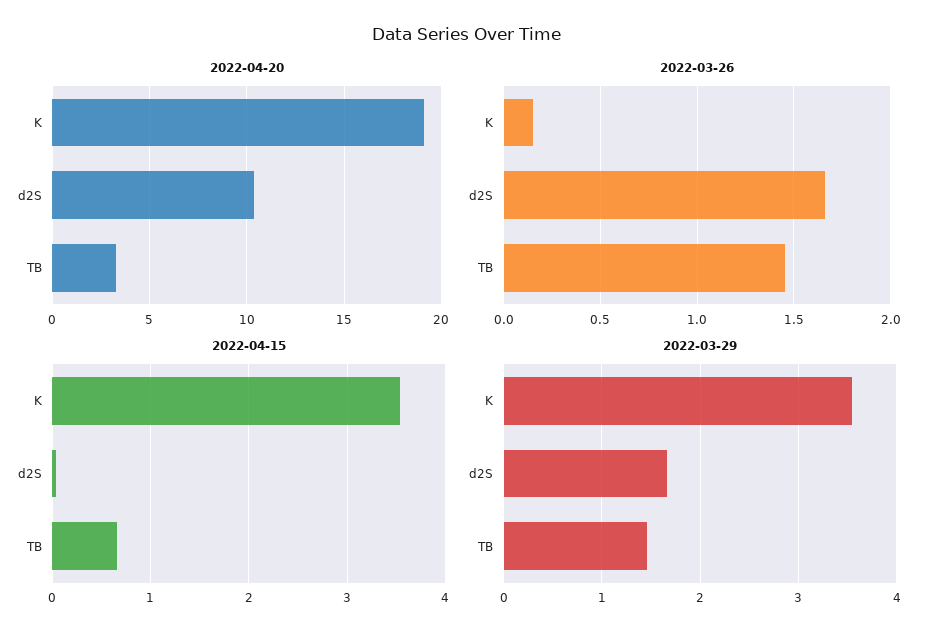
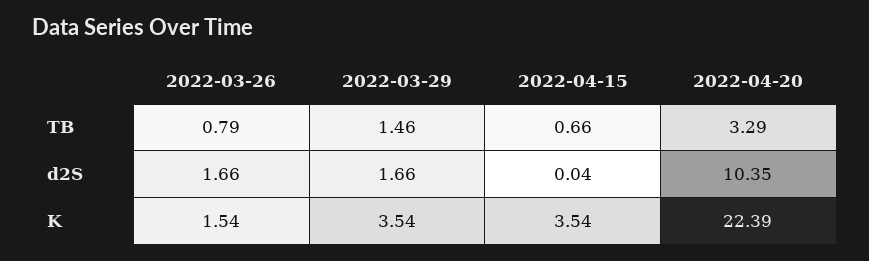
2022-04-20, K: 19 -> 22.39
2022-03-26, K: 0.15 -> 1.54
2022-03-26, TB: 1.45 -> 0.79

